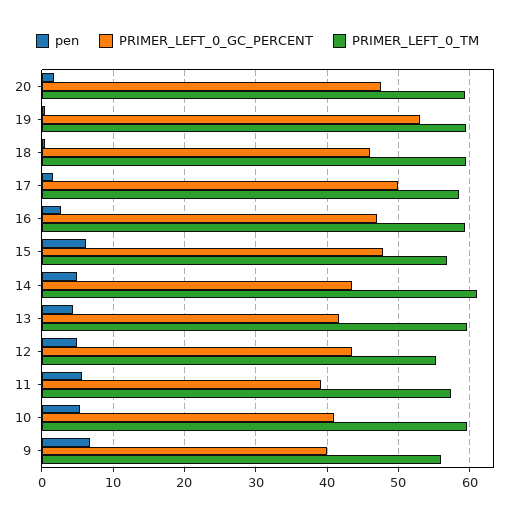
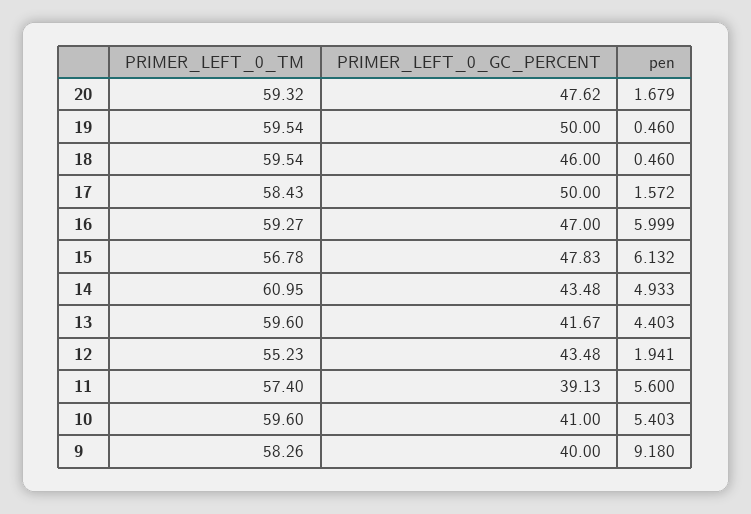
PRIMER_LEFT_0_GC_PERCENT, 19: 53 -> 50
pen, 16: 3 -> 5.999
pen, 12: 5 -> 1.941
pen, 9: 7 -> 9.18
PRIMER_LEFT_0_TM, 9: 56 -> 58.26

